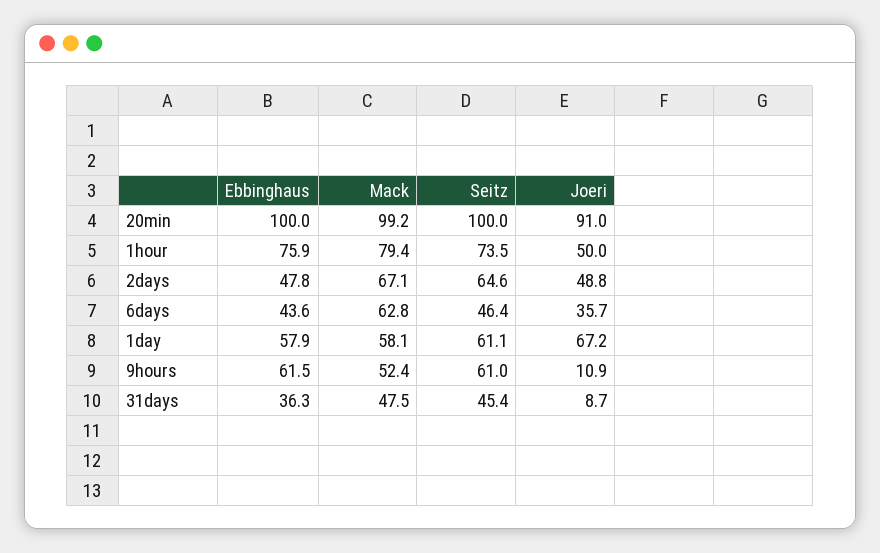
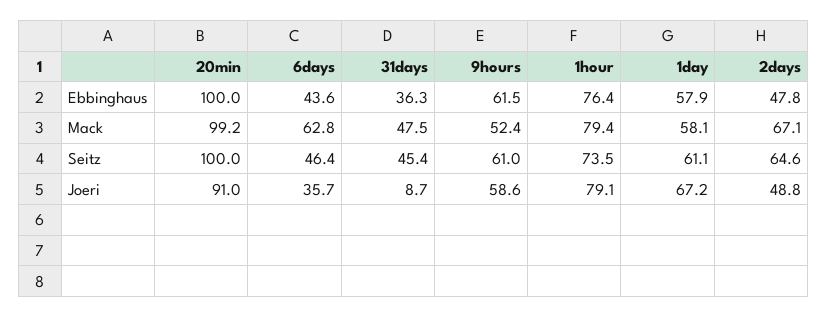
Ebbinghaus, 1hour: 75.9 -> 76.4
Joeri, 1hour: 50 -> 79.1
Joeri, 9hours: 10.9 -> 58.6

